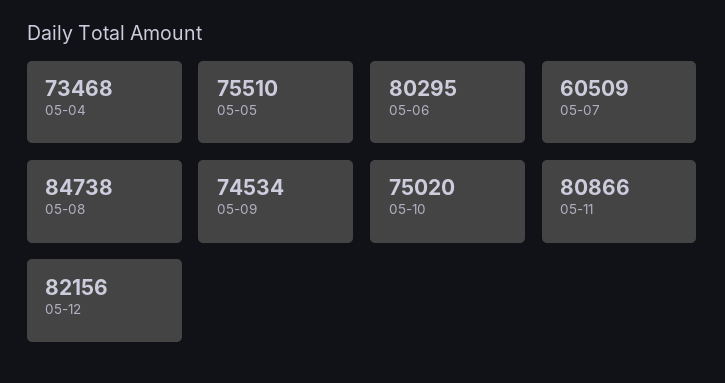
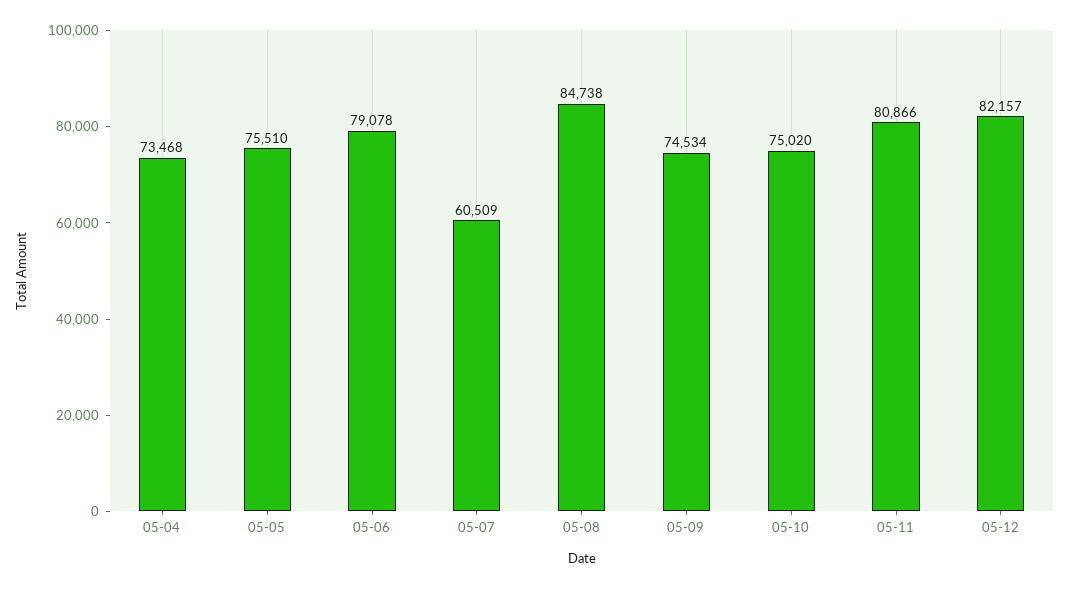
05-06: 80295 -> 79078
05-12: 82156 -> 82157

